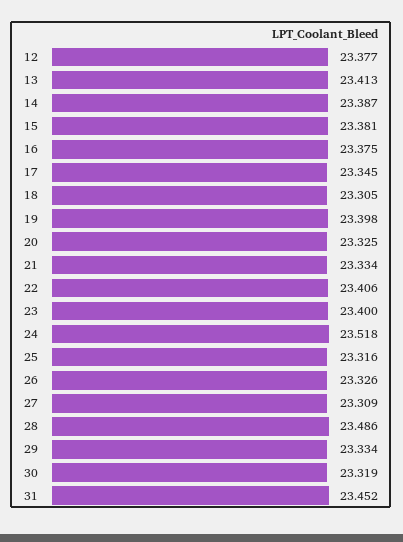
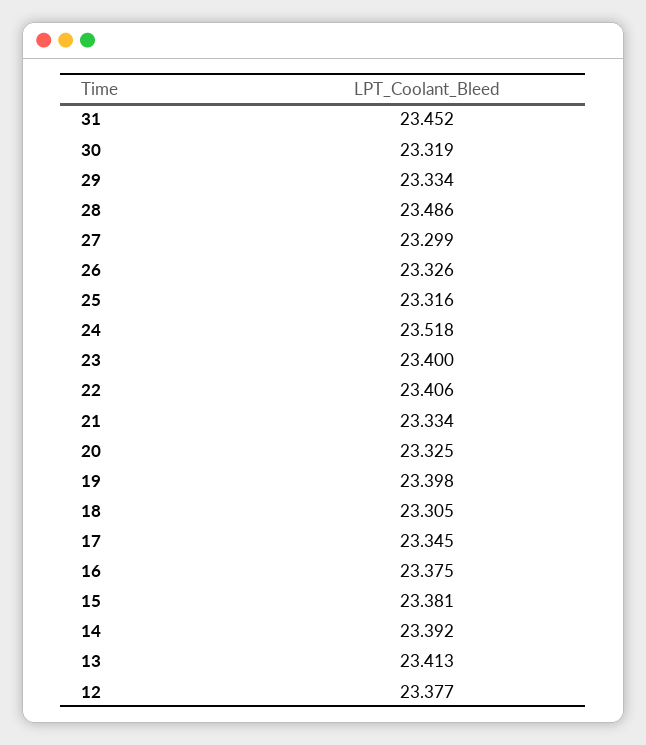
14: 23.387 -> 23.392
27: 23.309 -> 23.299

